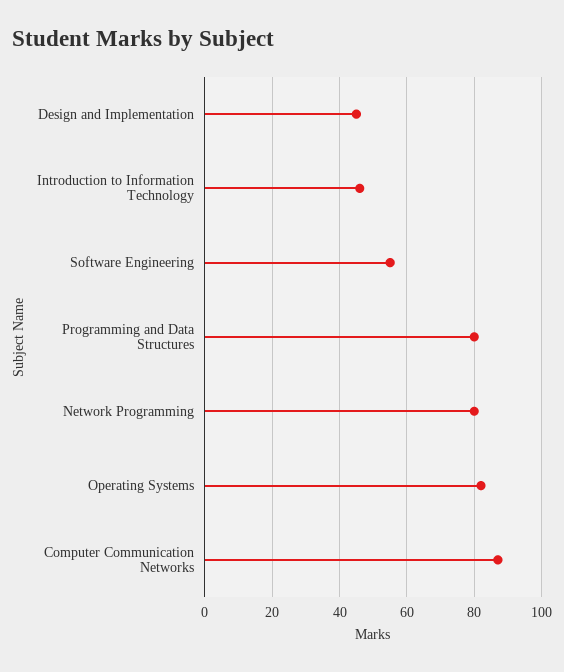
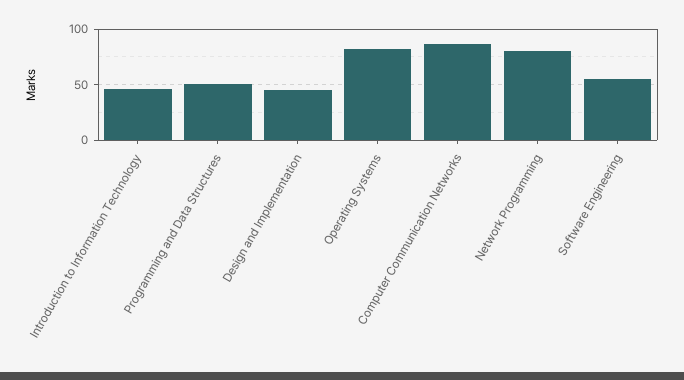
Programming and Data Structures: 80 -> 50

